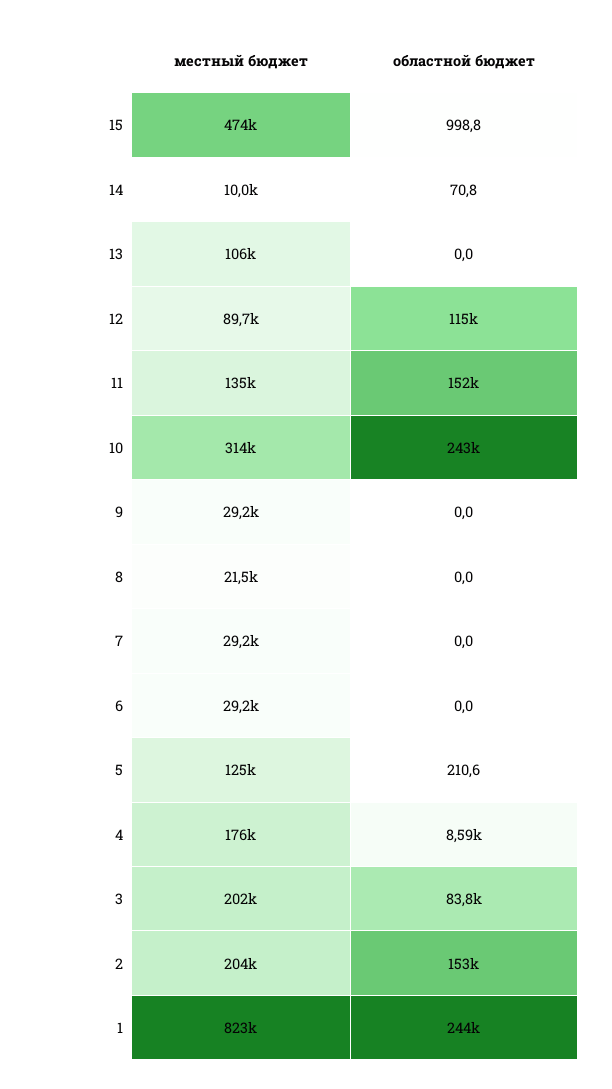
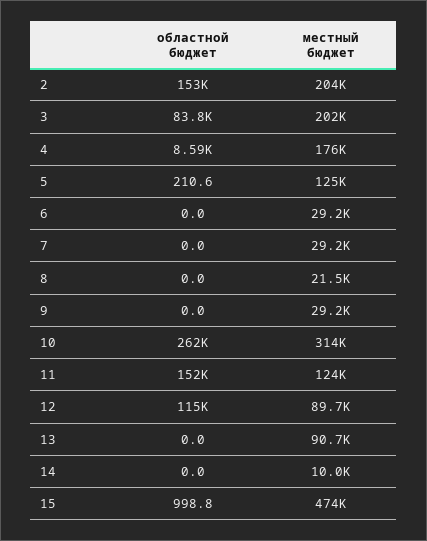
областной бюджет, 14: 70.8 -> 0
местный бюджет, 13: 106000 -> 90700
местный бюджет, 11: 135000 -> 124000
областной бюджет, 10: 243000 -> 262000
местный бюджет, 1: 823000 -> none
областной бюджет, 1: 244000 -> none

